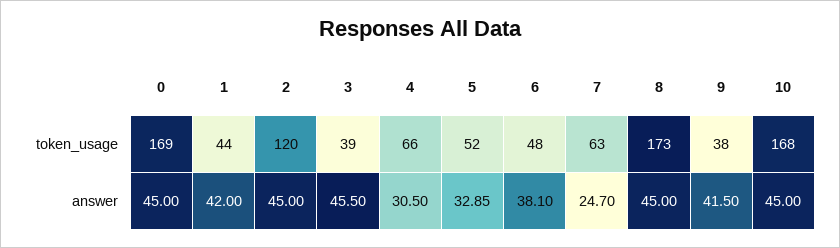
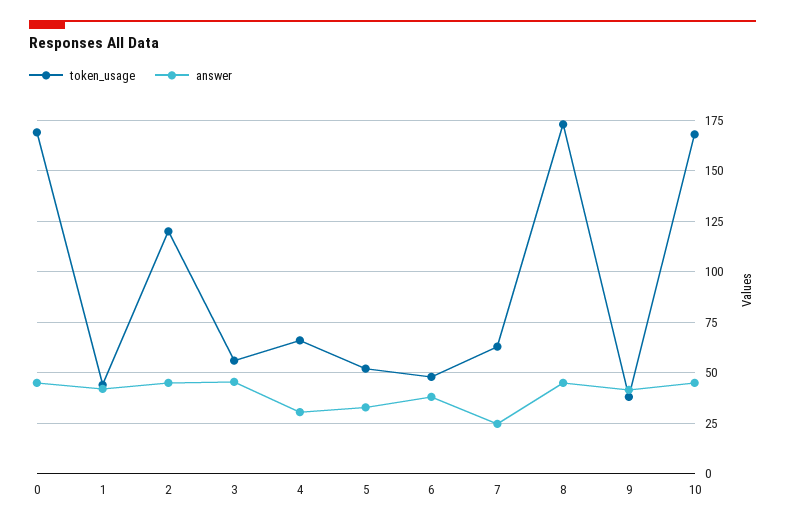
token_usage, 3: 39 -> 55

